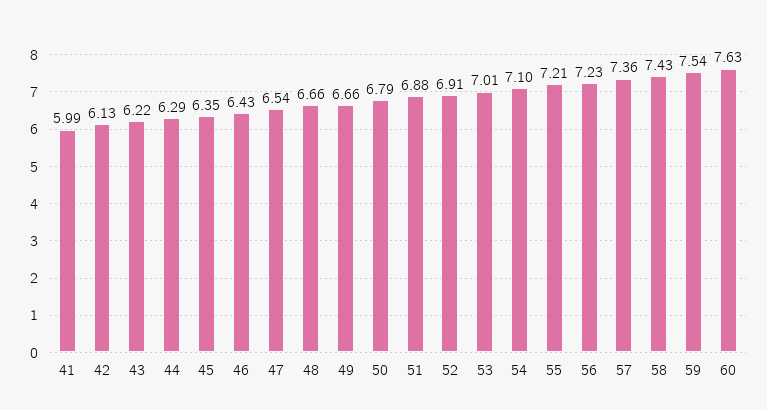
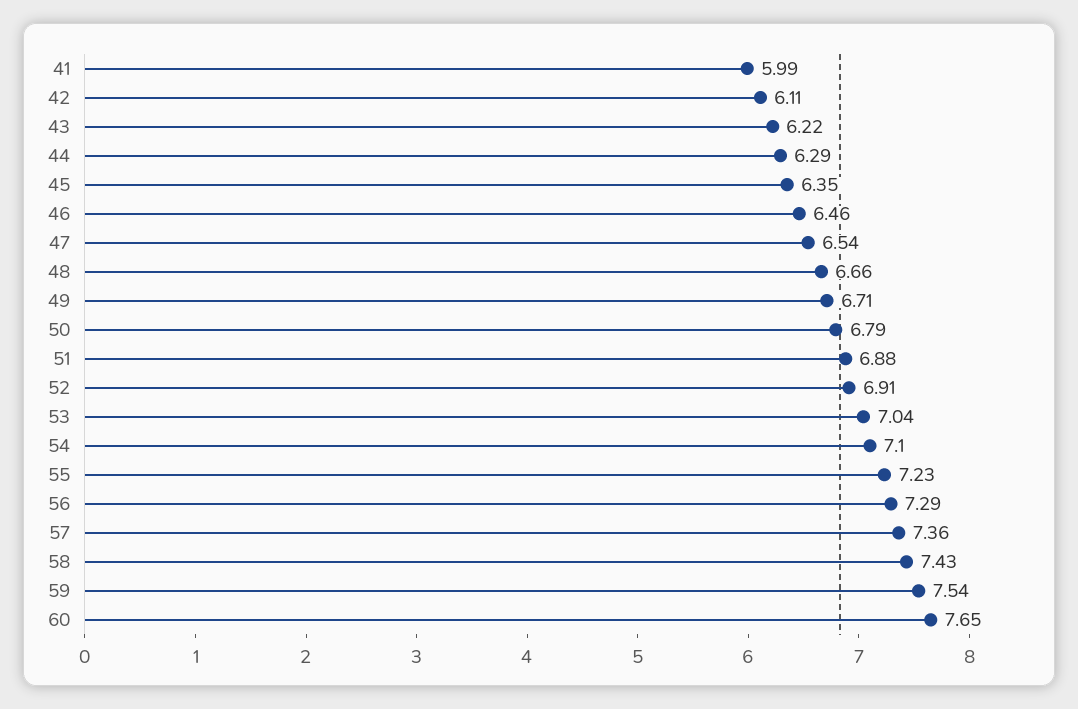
42: 6.13 -> 6.11
46: 6.43 -> 6.46
49: 6.66 -> 6.71
53: 7.01 -> 7.04
55: 7.21 -> 7.23
56: 7.23 -> 7.29
60: 7.63 -> 7.65

